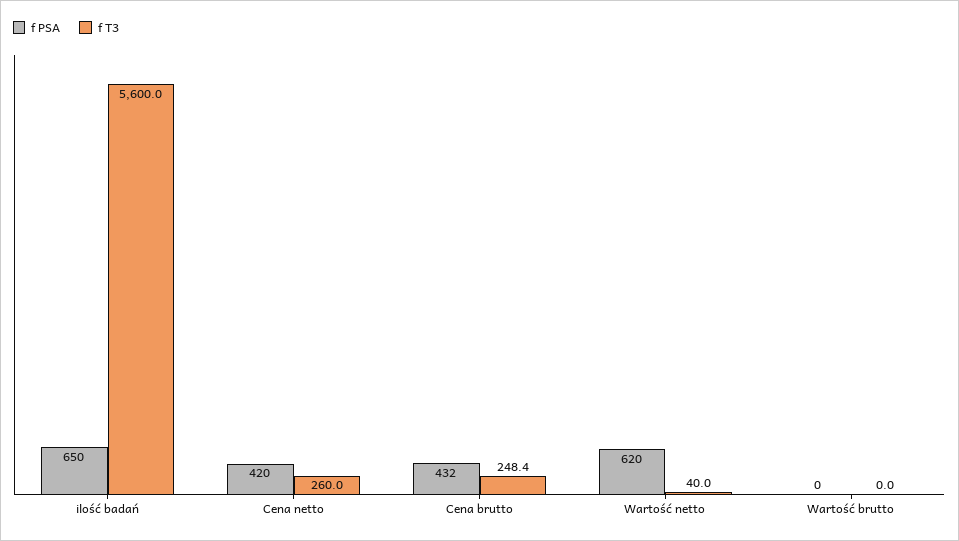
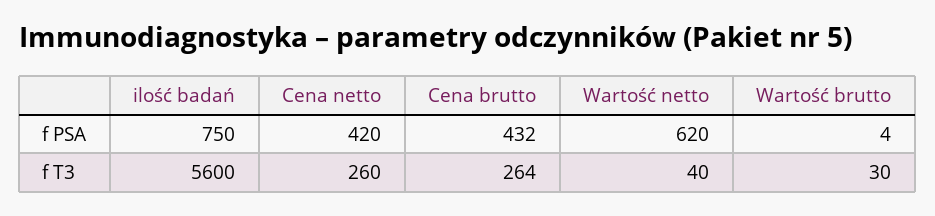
f PSA, ilość badań: 650 -> 750
f T3, Cena brutto: 248.4 -> 264
f PSA, Wartość brutto: 0 -> 4
f T3, Wartość brutto: 0 -> 30

